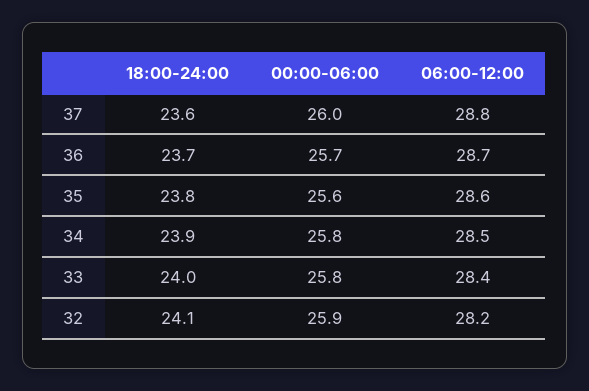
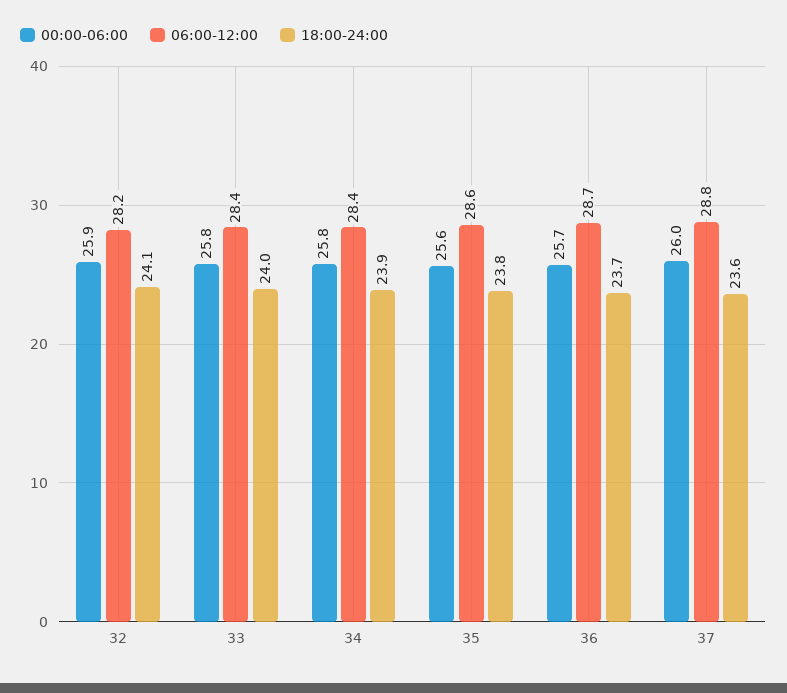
06:00-12:00, 34: 28.5 -> 28.4

